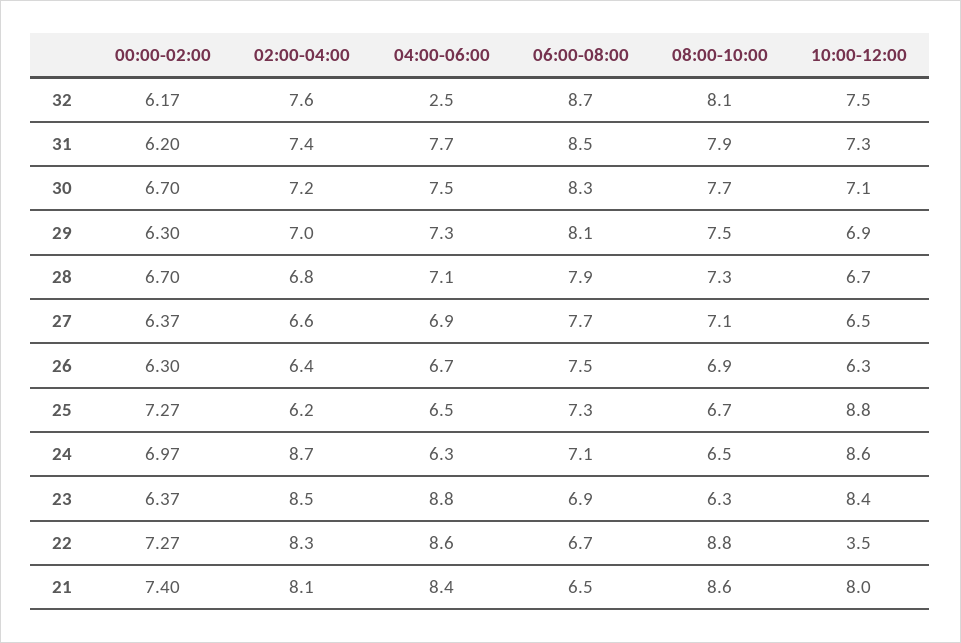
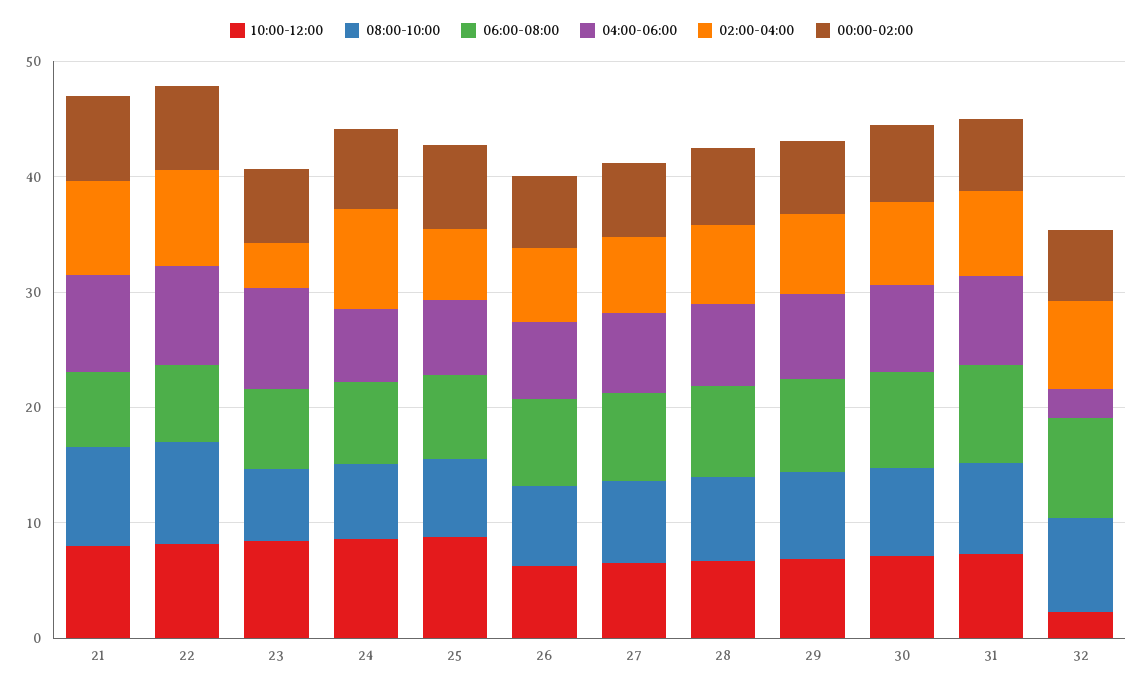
10:00-12:00, 32: 7.5 -> 2
02:00-04:00, 23: 8.5 -> 4
10:00-12:00, 22: 3.5 -> 8

